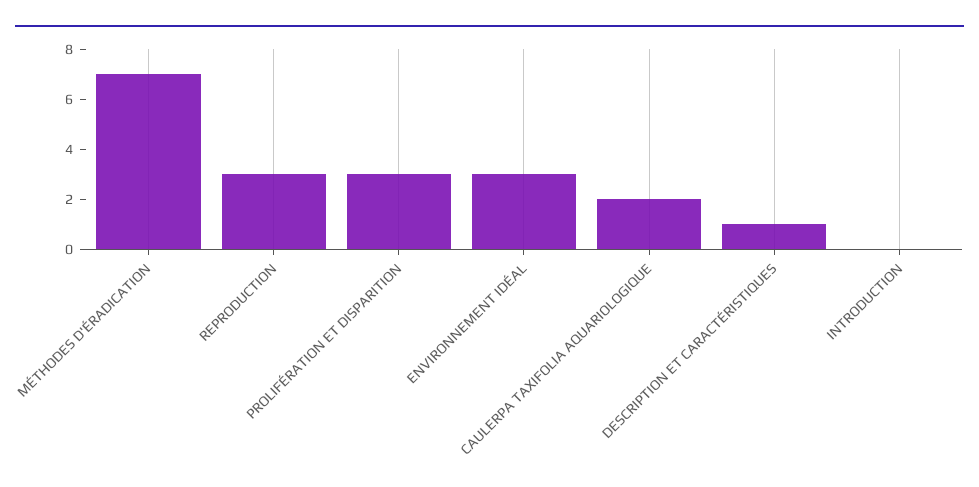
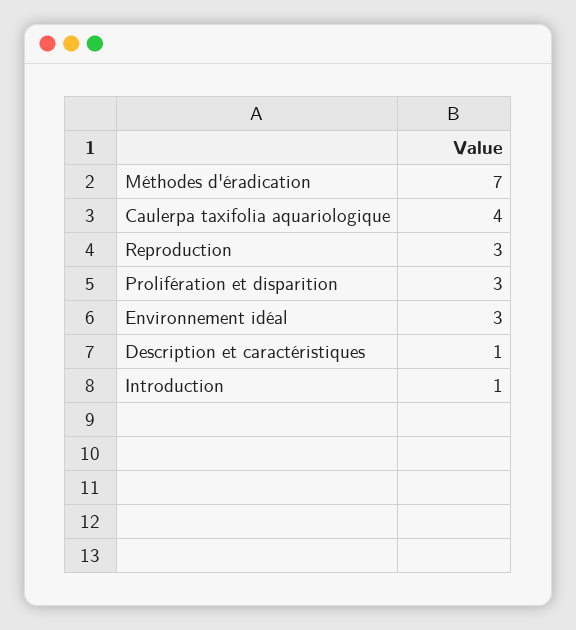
CAULERPA TAXIFOLIA AQUARIOLOGIQUE: 2 -> 4
INTRODUCTION: 0 -> 1

